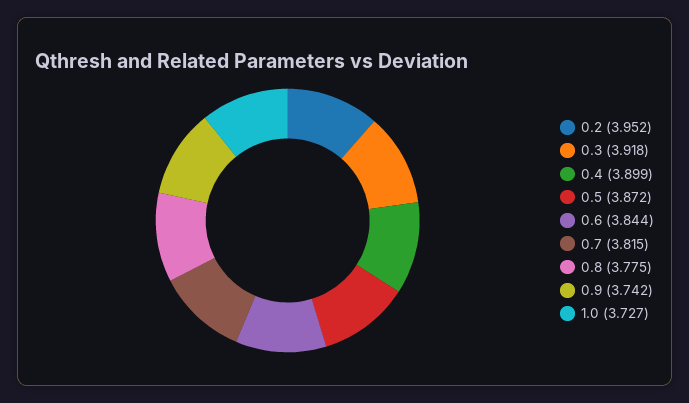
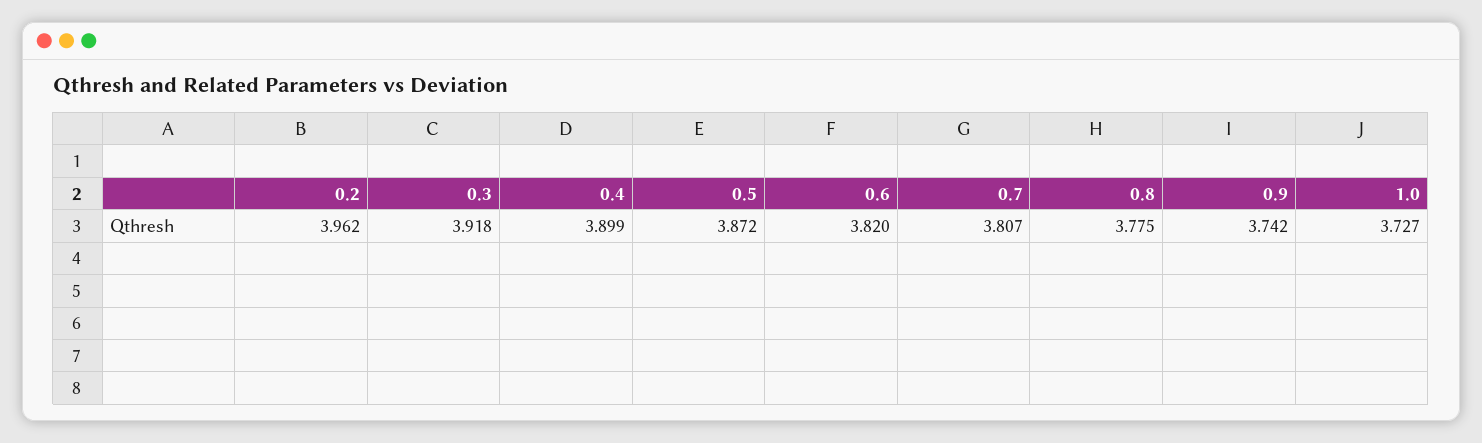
0.2: 3.952 -> 3.962
0.6: 3.844 -> 3.82
0.7: 3.815 -> 3.807

